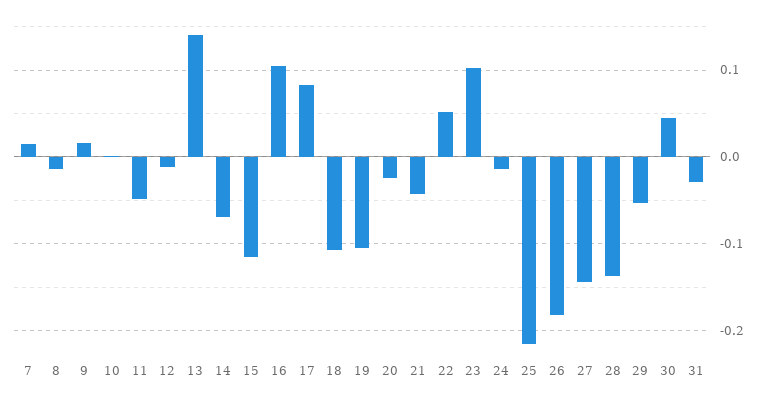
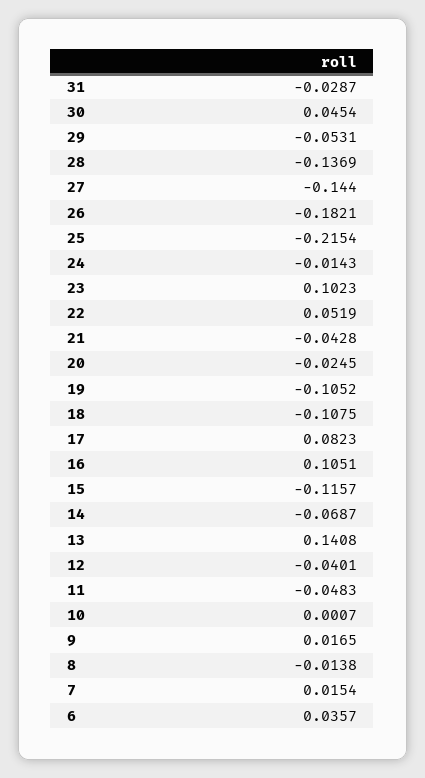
12: -0.01 -> -0.0401
6: none -> 0.0357

